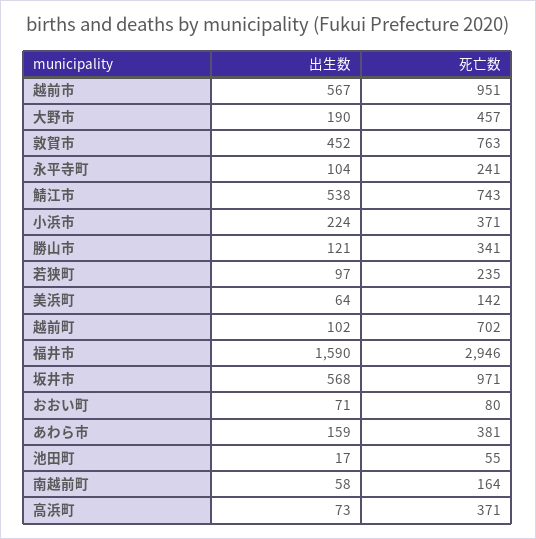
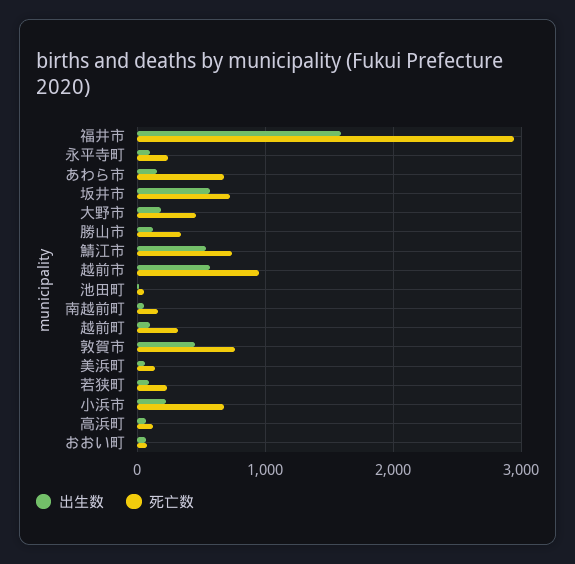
死亡数, 小浜市: 371 -> 700
死亡数, 越前町: 702 -> 300
死亡数, 坂井市: 971 -> 700
死亡数, あわら市: 381 -> 700
死亡数, 高浜町: 371 -> 100

